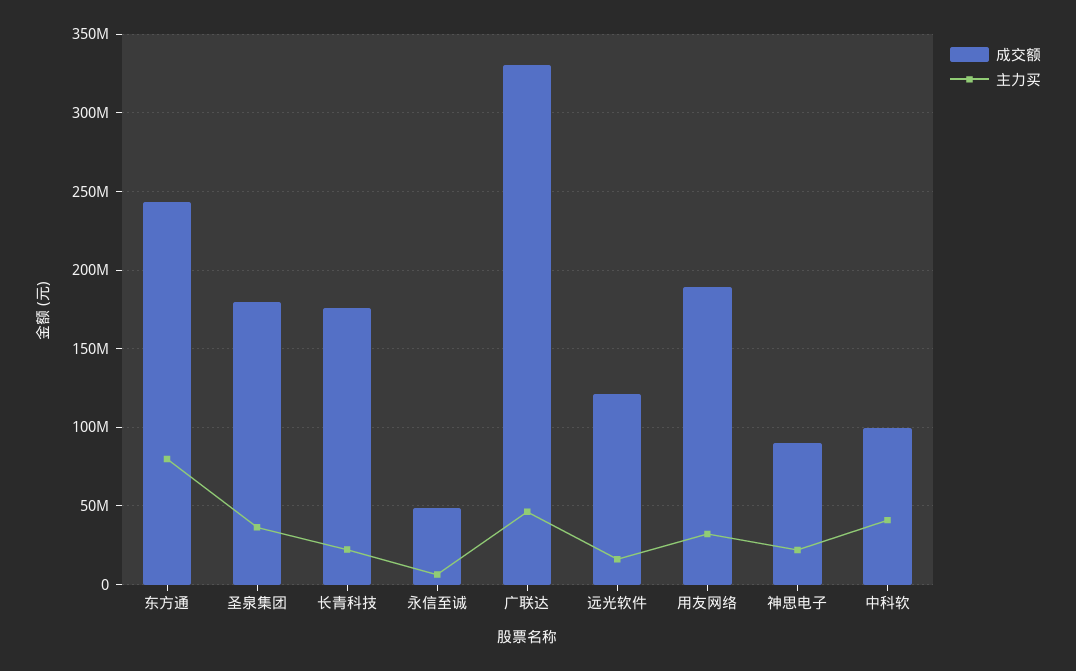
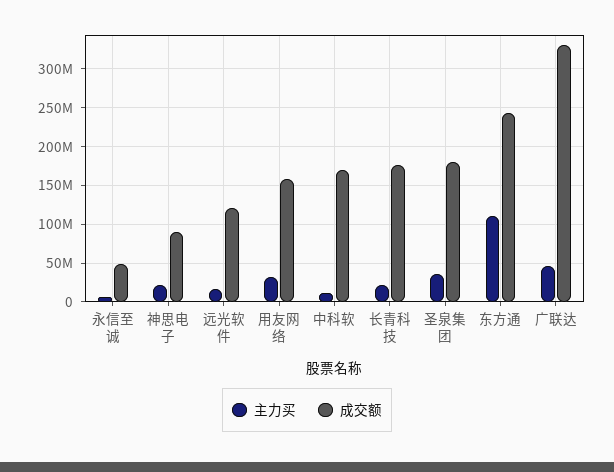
主力买, 东方通: 80000000 -> 110000000
成交额, 用友网络: 190000000 -> 160000000
成交额, 中科软: 100000000 -> 170000000
主力买, 中科软: 40000000 -> 10000000

